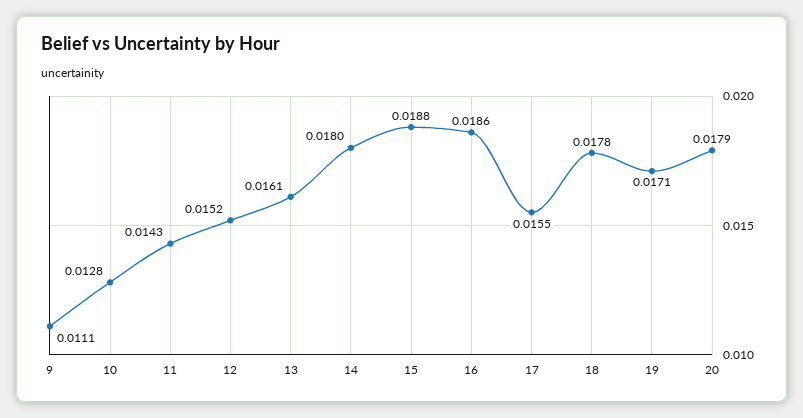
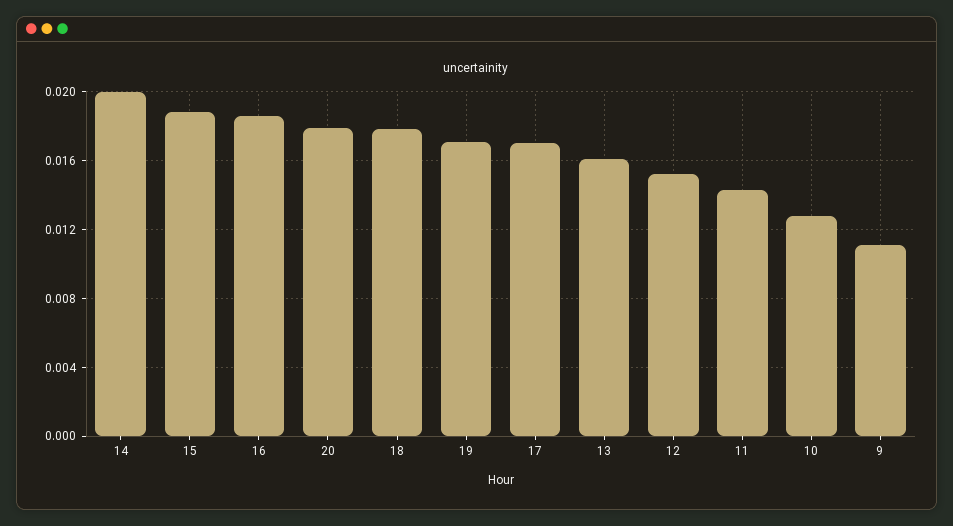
14: 0.018 -> 0.02
17: 0.0155 -> 0.017

